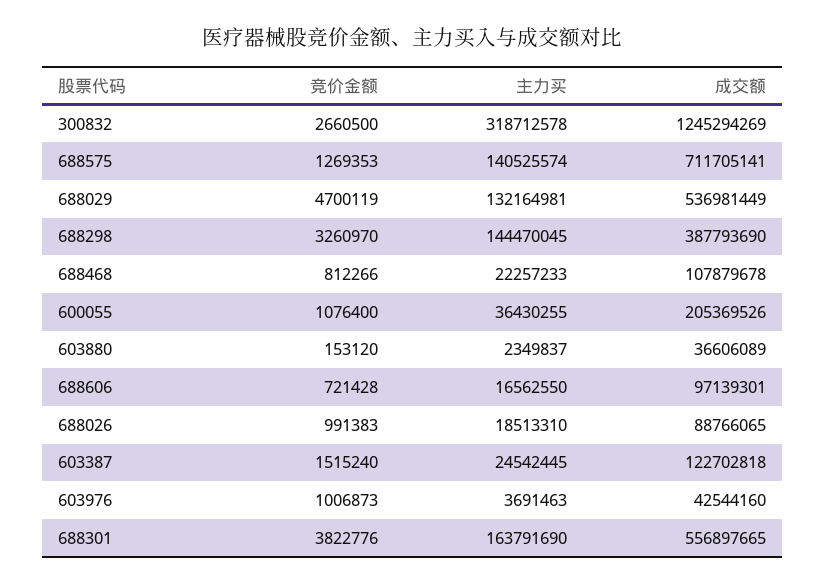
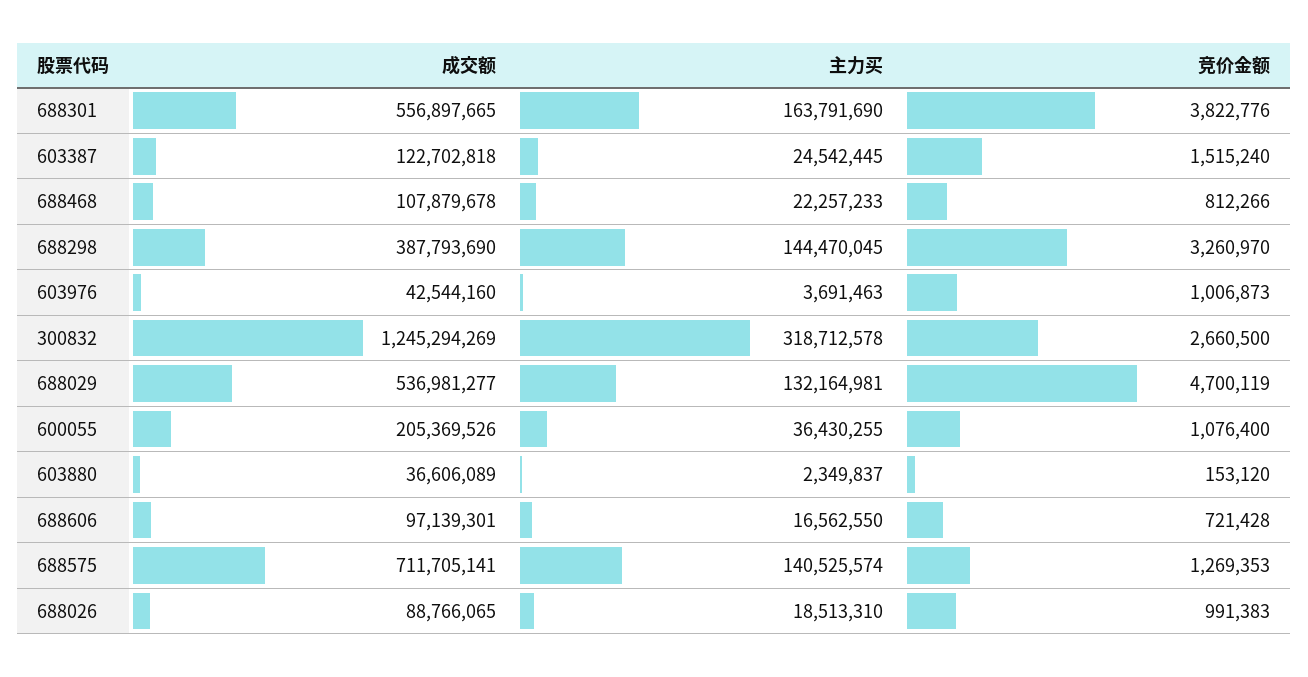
成交额, 688029: 536981449 -> 536981277

